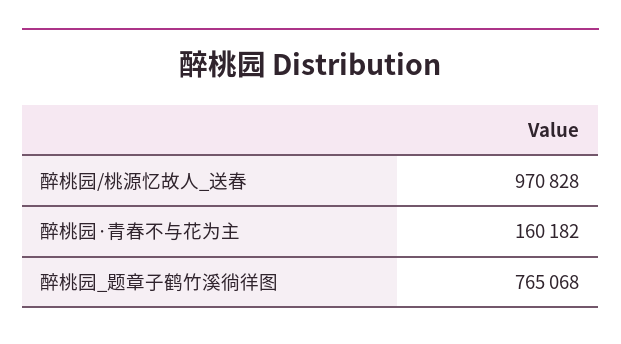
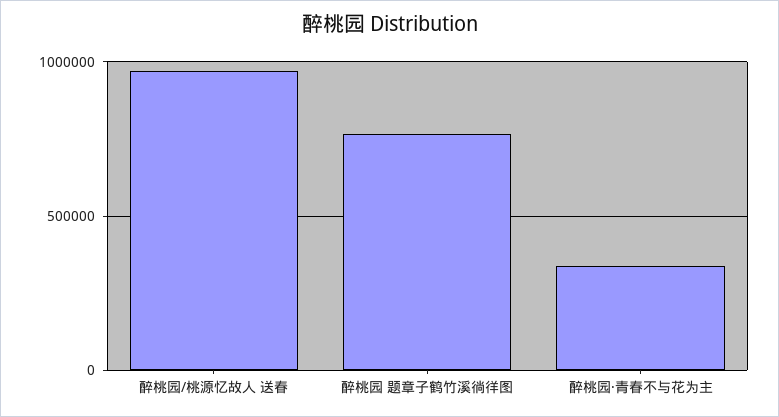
醉桃园·青春不与花为主: 160182 -> 350000

